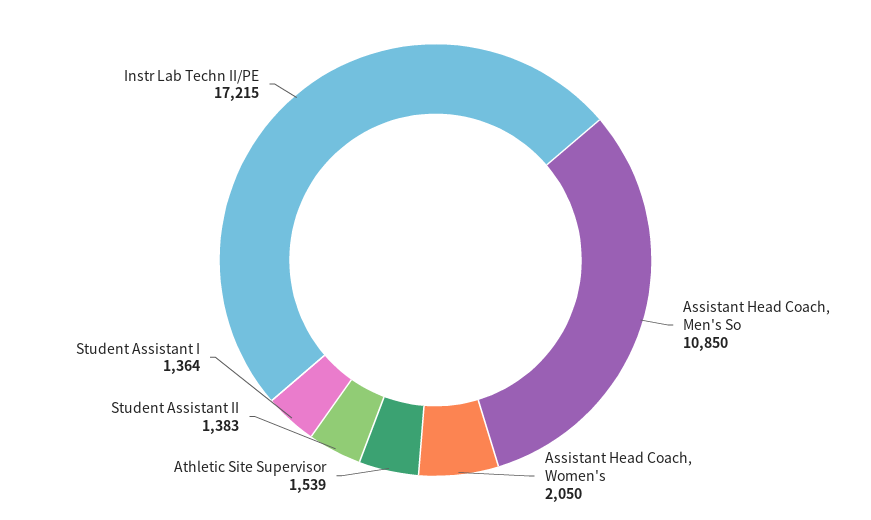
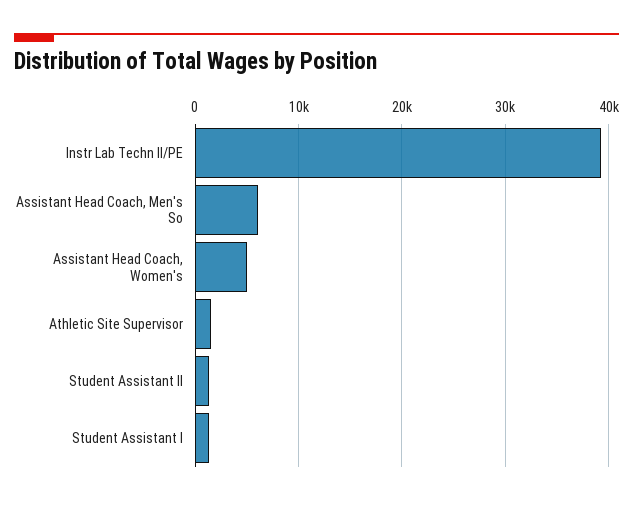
Assistant Head Coach, Men's So: 10850 -> 6000
Assistant Head Coach, Women's: 2050 -> 5000
Instr Lab Techn II/PE: 17215 -> 39000

